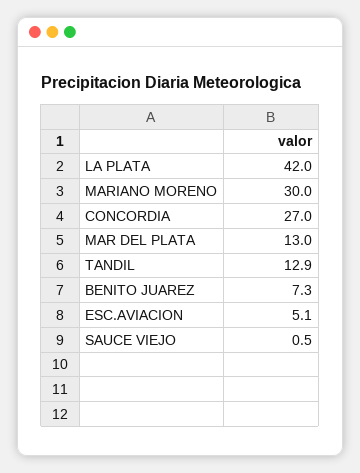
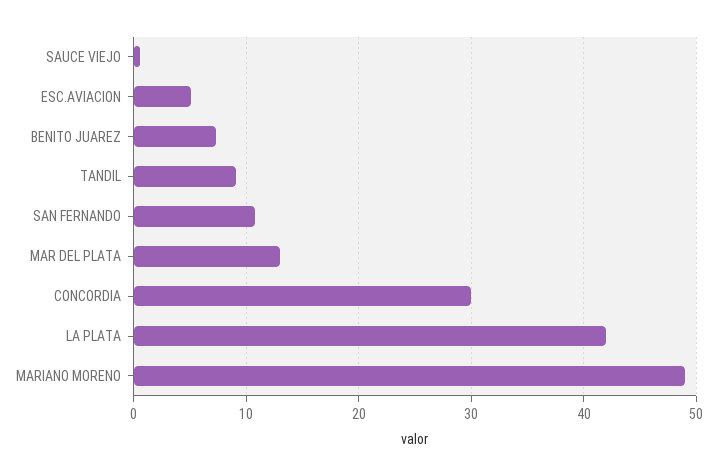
MARIANO MORENO: 30 -> 49
CONCORDIA: 27 -> 30
TANDIL: 12.9 -> 9
SAN FERNANDO: none -> 11

